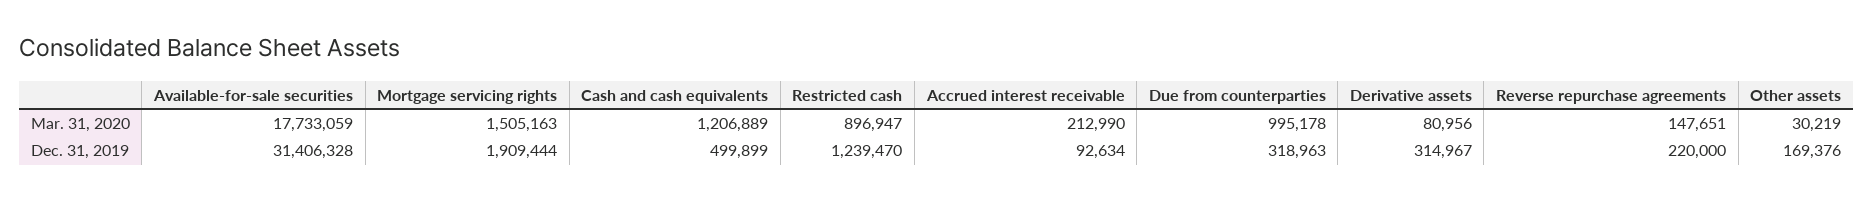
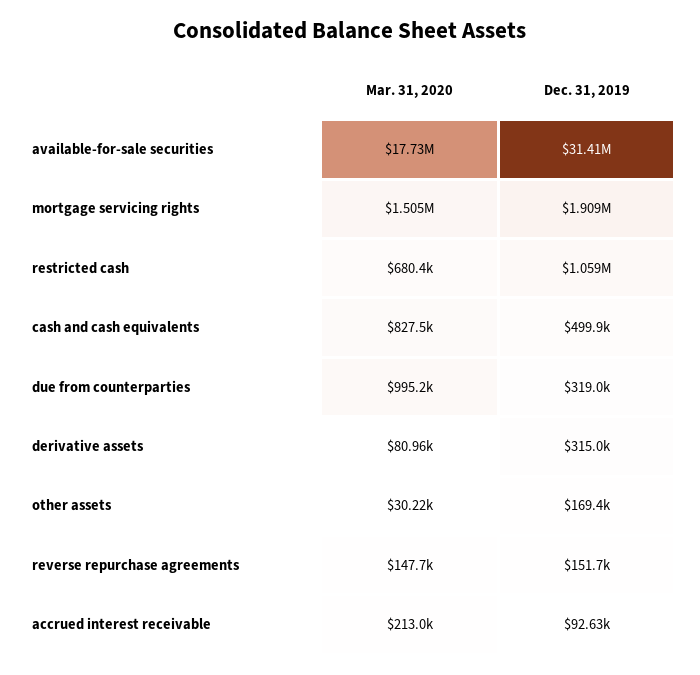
Cash and cash equivalents, Mar. 31, 2020: 1206889 -> 827500
Restricted cash, Mar. 31, 2020: 896947 -> 680400
Restricted cash, Dec. 31, 2019: 1239470 -> 1059000
Reverse repurchase agreements, Dec. 31, 2019: 220000 -> 151700

